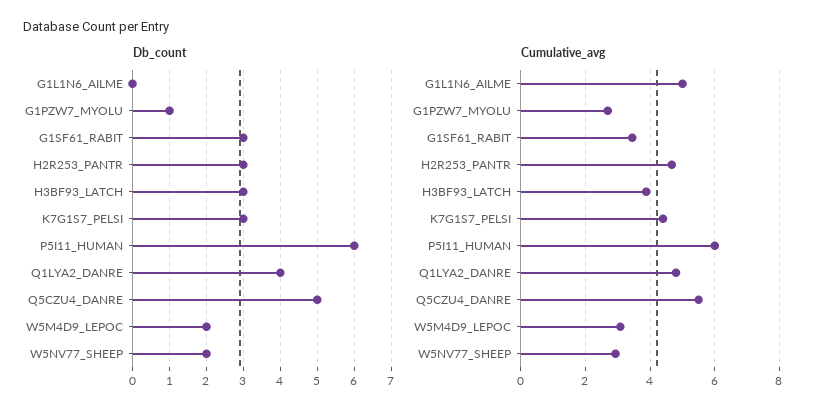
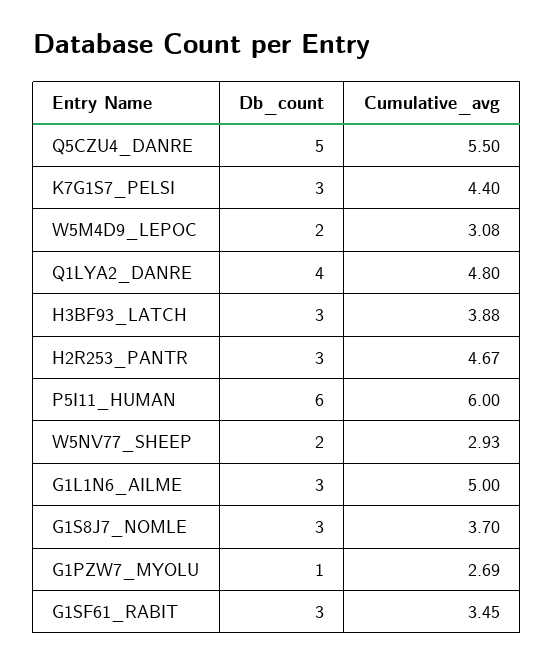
Db_count, G1L1N6_AILME: 0 -> 3
Db_count, G1S8J7_NOMLE: none -> 3
Cumulative_avg, G1S8J7_NOMLE: none -> 3.7

